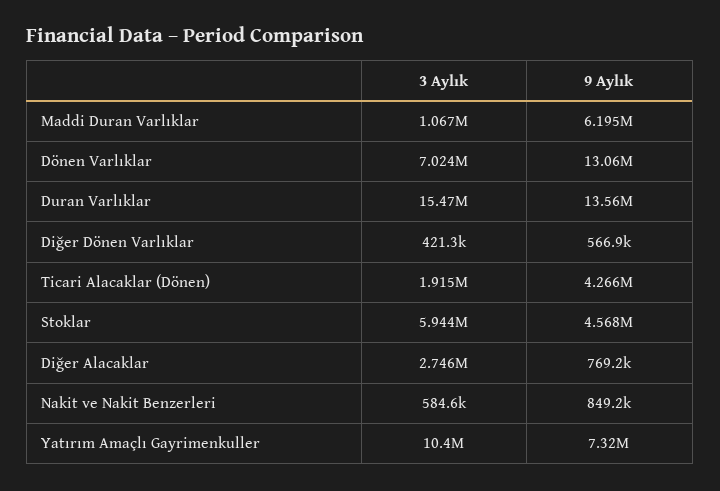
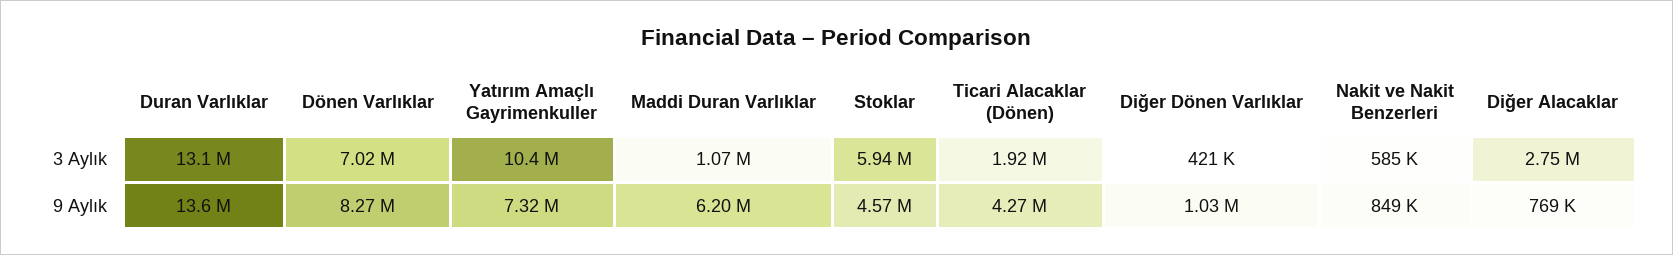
9 Aylık, Dönen Varlıklar: 13060000 -> 8270000
3 Aylık, Duran Varlıklar: 15470000 -> 13100000
9 Aylık, Diğer Dönen Varlıklar: 566900 -> 1030000

